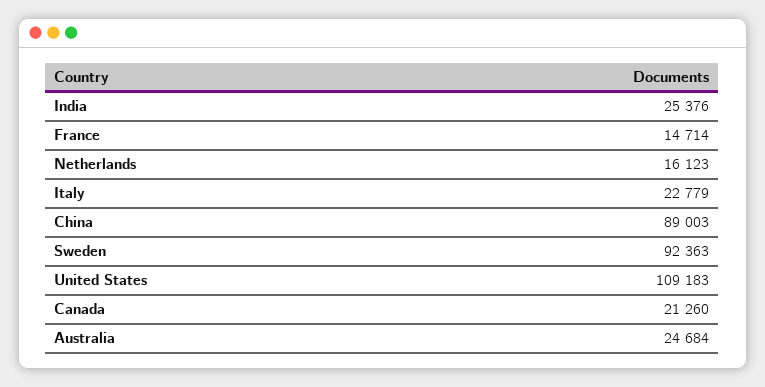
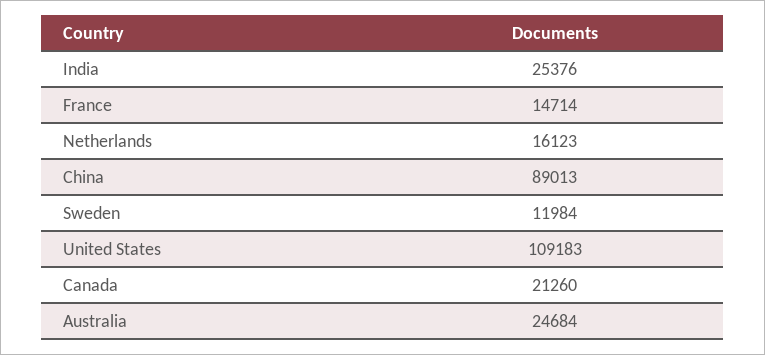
Italy: 22779 -> none
China: 89003 -> 89013
Sweden: 92363 -> 11984

